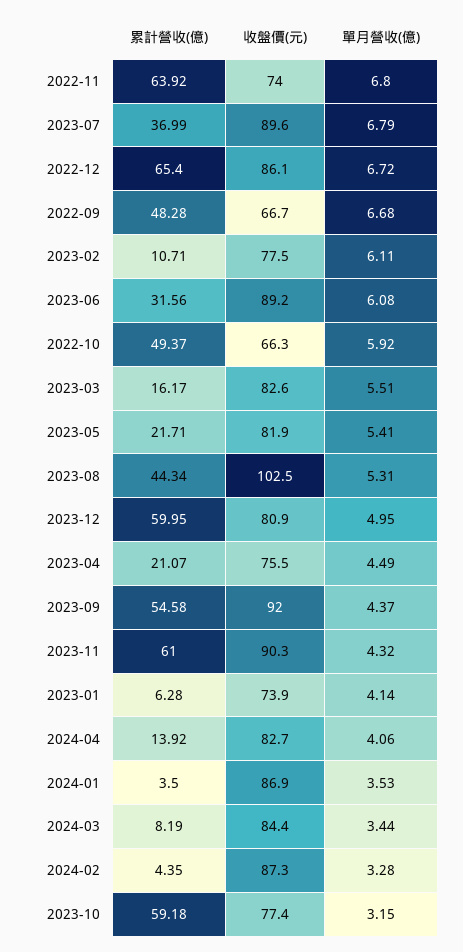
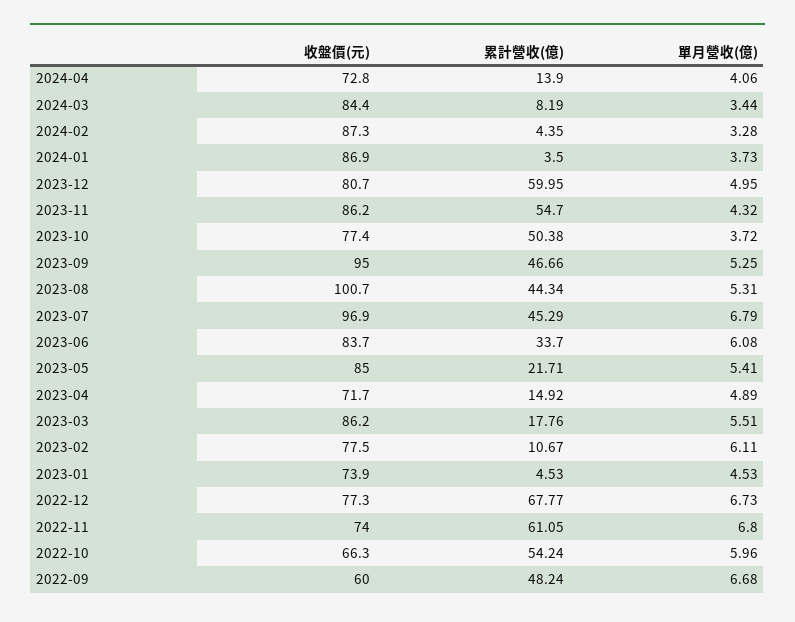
累計營收(億), 2022-11: 63.92 -> 61.05
累計營收(億), 2023-07: 36.99 -> 45.29
收盤價(元), 2023-07: 89.6 -> 96.9
累計營收(億), 2022-12: 65.4 -> 67.77
收盤價(元), 2022-12: 86.1 -> 77.3
單月營收(億), 2022-12: 6.72 -> 6.73
累計營收(億), 2022-09: 48.28 -> 48.24
收盤價(元), 2022-09: 66.7 -> 60
累計營收(億), 2023-02: 10.71 -> 10.67
累計營收(億), 2023-06: 31.56 -> 33.7
收盤價(元), 2023-06: 89.2 -> 83.7
累計營收(億), 2022-10: 49.37 -> 54.24
單月營收(億), 2022-10: 5.92 -> 5.96
累計營收(億), 2023-03: 16.17 -> 17.76
收盤價(元), 2023-03: 82.6 -> 86.2
收盤價(元), 2023-05: 81.9 -> 85
收盤價(元), 2023-08: 102.5 -> 100.7
收盤價(元), 2023-12: 80.9 -> 80.7
累計營收(億), 2023-04: 21.07 -> 14.92
收盤價(元), 2023-04: 75.5 -> 71.7
單月營收(億), 2023-04: 4.49 -> 4.89
累計營收(億), 2023-09: 54.58 -> 46.66
收盤價(元), 2023-09: 92 -> 95
單月營收(億), 2023-09: 4.37 -> 5.25
累計營收(億), 2023-11: 61 -> 54.7
收盤價(元), 2023-11: 90.3 -> 86.2
累計營收(億), 2023-01: 6.28 -> 4.53
單月營收(億), 2023-01: 4.14 -> 4.53
累計營收(億), 2024-04: 13.92 -> 13.9
收盤價(元), 2024-04: 82.7 -> 72.8
單月營收(億), 2024-01: 3.53 -> 3.73
累計營收(億), 2023-10: 59.18 -> 50.38
單月營收(億), 2023-10: 3.15 -> 3.72

